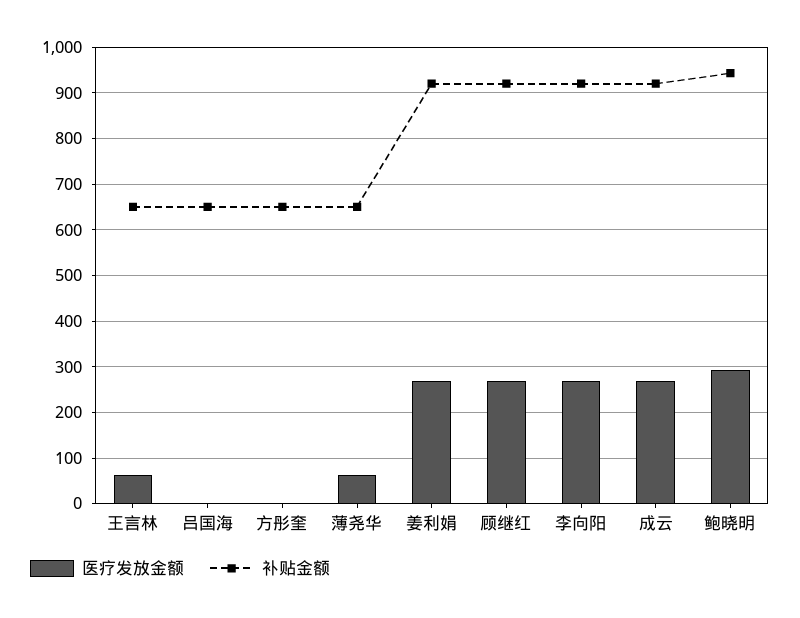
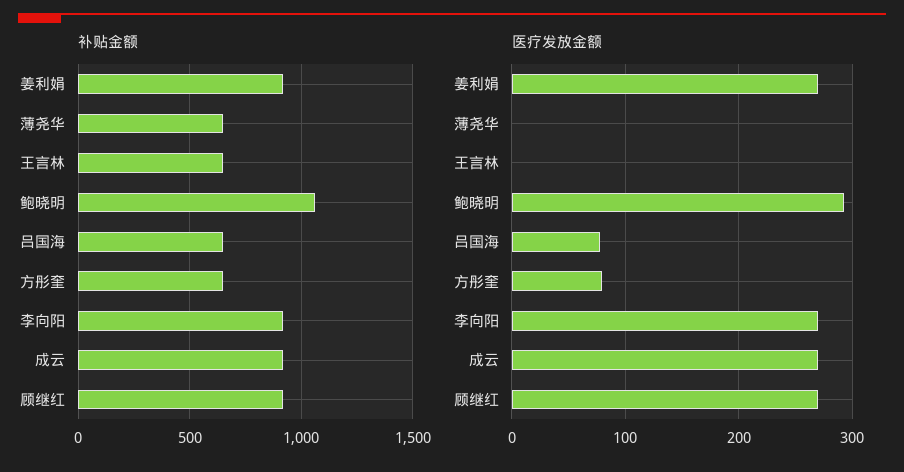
医疗发放金额, 王言林: 60 -> 0
医疗发放金额, 吕国海: 0 -> 80
医疗发放金额, 方彤奎: 0 -> 80
医疗发放金额, 薄尧华: 60 -> 0
补贴金额, 鲍晓明: 940 -> 1050

